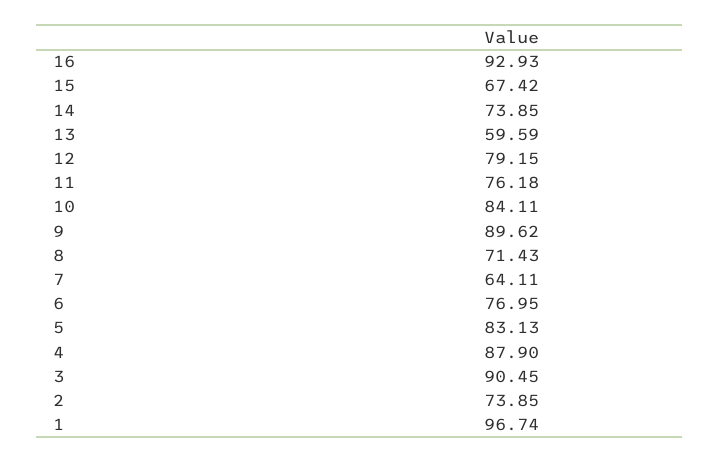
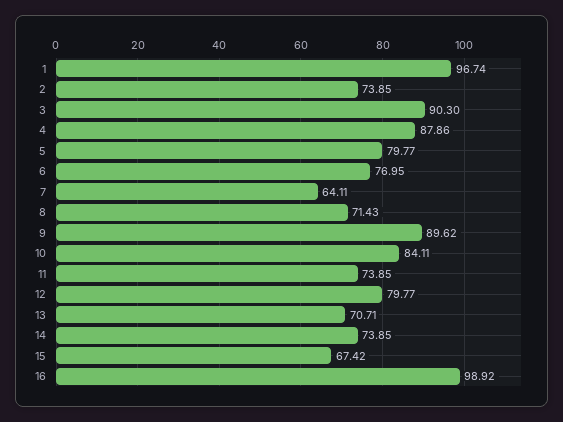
16: 92.93 -> 98.92
13: 59.59 -> 70.71
12: 79.15 -> 79.77
11: 76.18 -> 73.85
5: 83.13 -> 79.77
4: 87.9 -> 87.86
3: 90.45 -> 90.3

